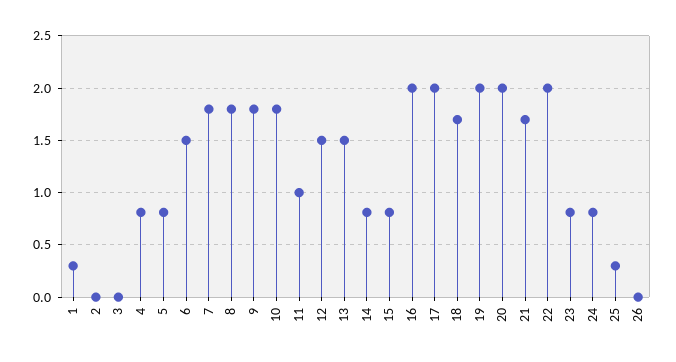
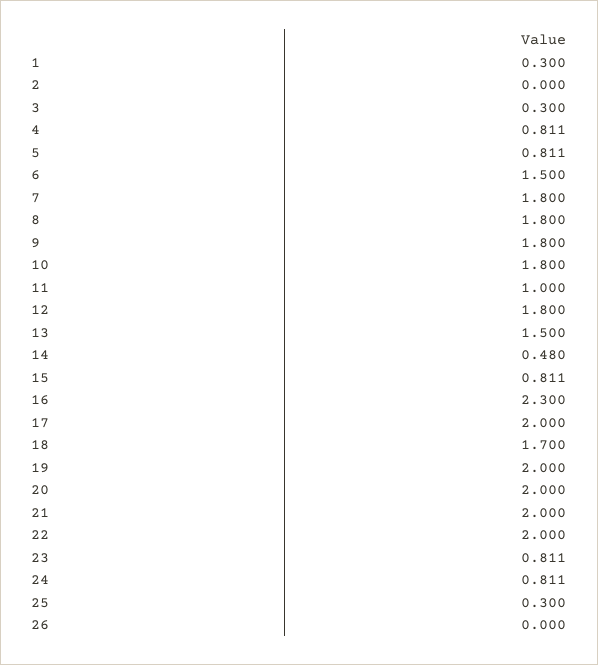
3: 0 -> 0.3
12: 1.5 -> 1.8
14: 0.8 -> 0.48
16: 2 -> 2.3
21: 1.7 -> 2

